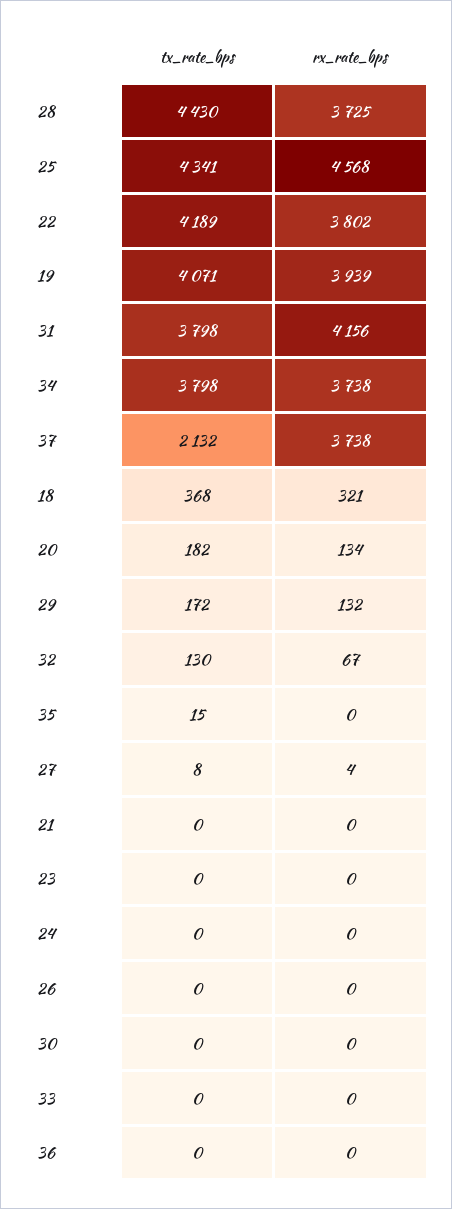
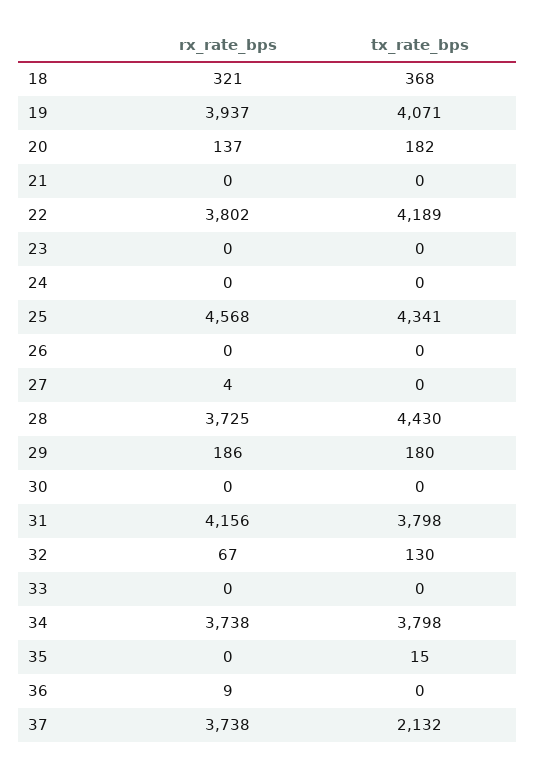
rx_rate_bps, 19: 3939 -> 3937
rx_rate_bps, 20: 134 -> 137
tx_rate_bps, 29: 172 -> 180
rx_rate_bps, 29: 132 -> 186
tx_rate_bps, 27: 8 -> 0
rx_rate_bps, 36: 0 -> 9

